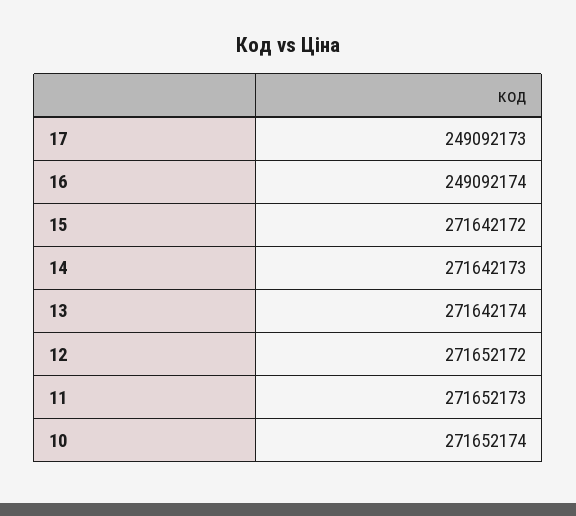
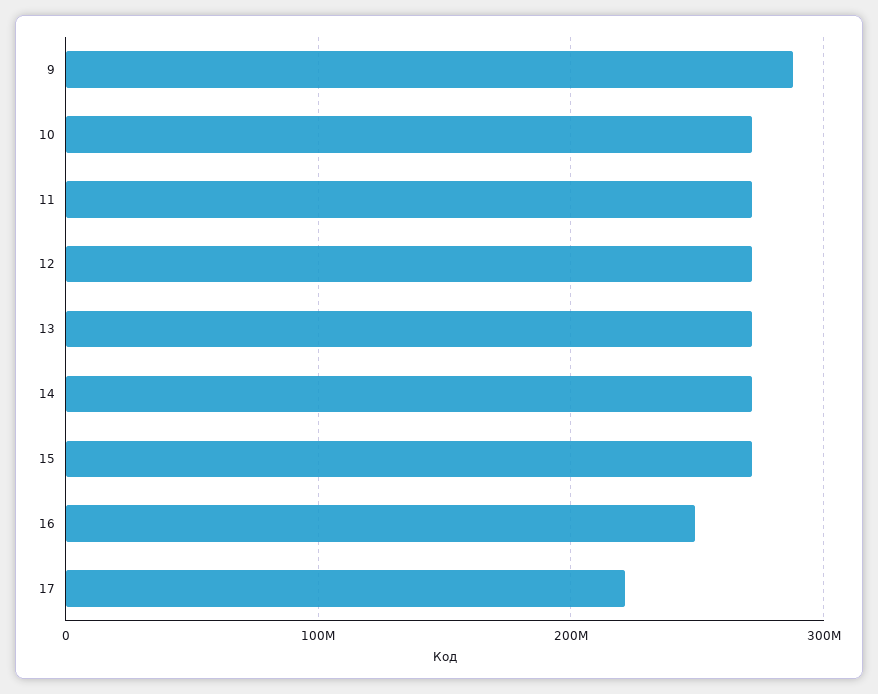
17: 249092173 -> 220000000
9: none -> 290000000

